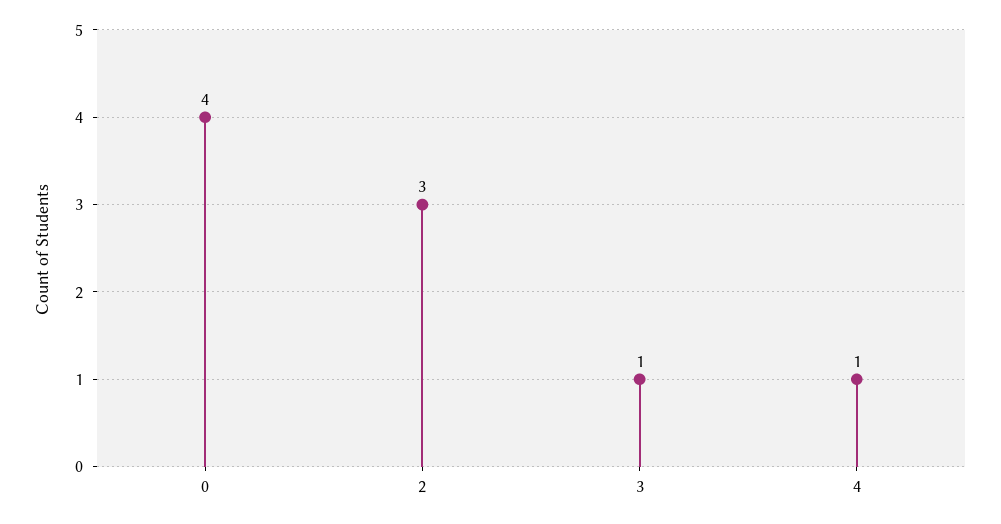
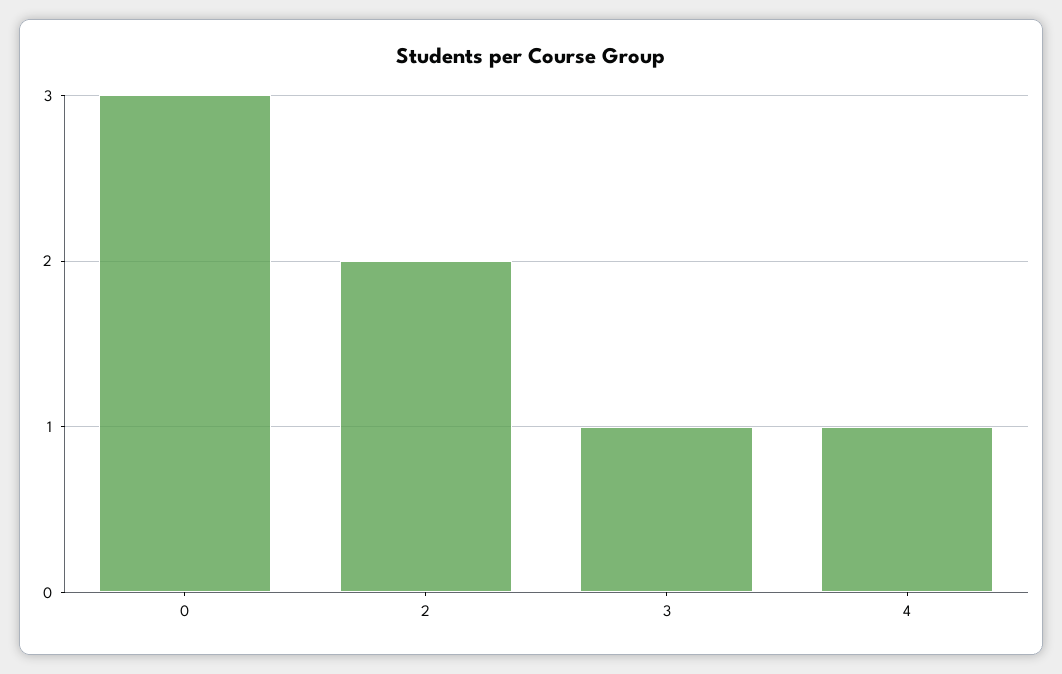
0: 4 -> 3
2: 3 -> 2

